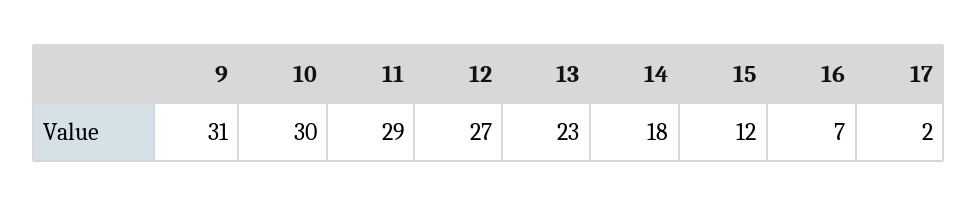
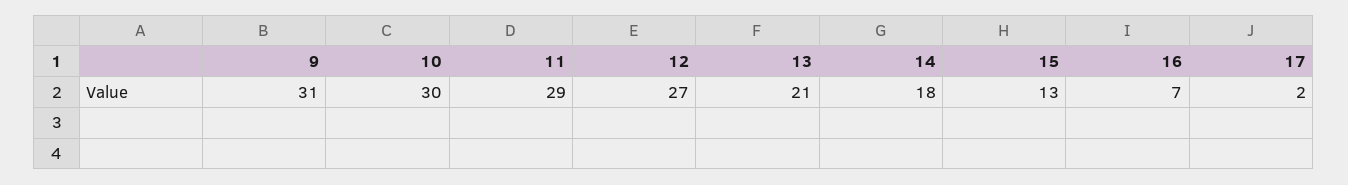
13: 23 -> 21
15: 12 -> 13

